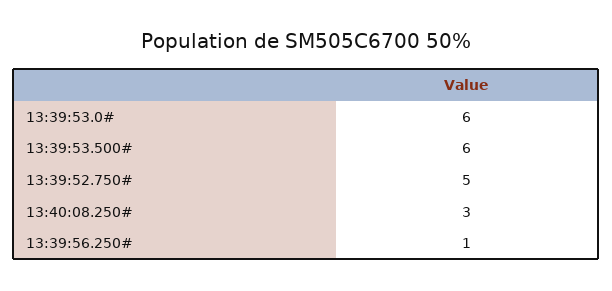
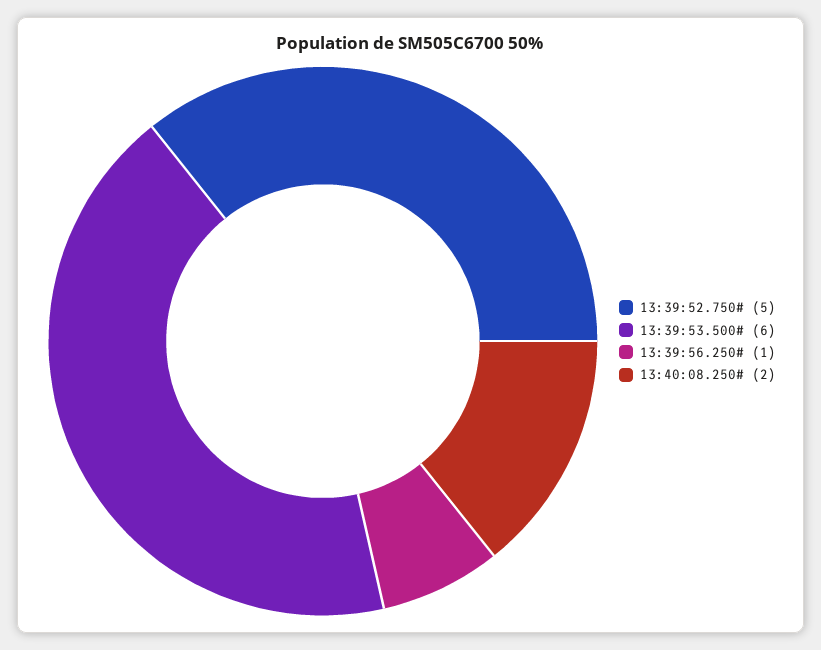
13:39:53.0#: 6 -> none
13:40:08.250#: 3 -> 2

